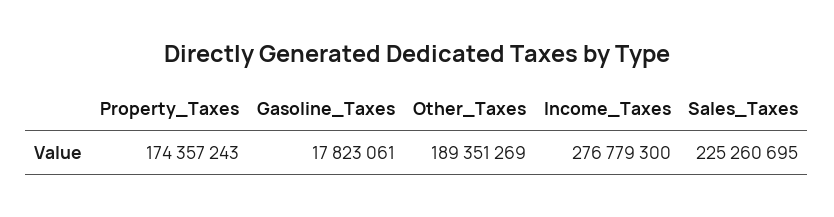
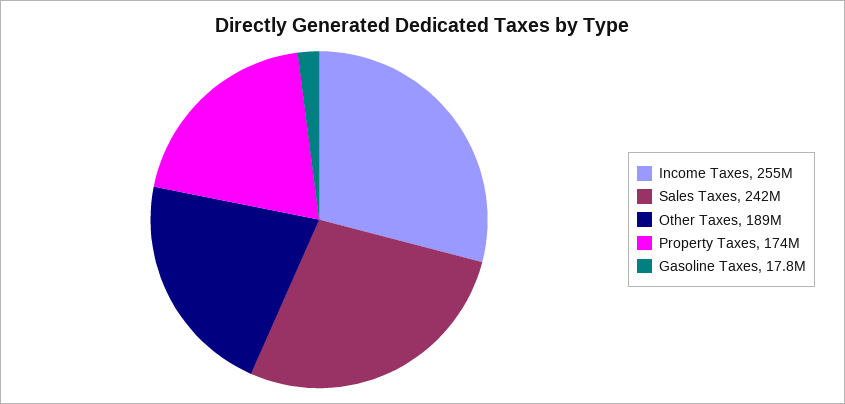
Income_Taxes: 276779300 -> 255000000
Sales_Taxes: 225260695 -> 242000000

